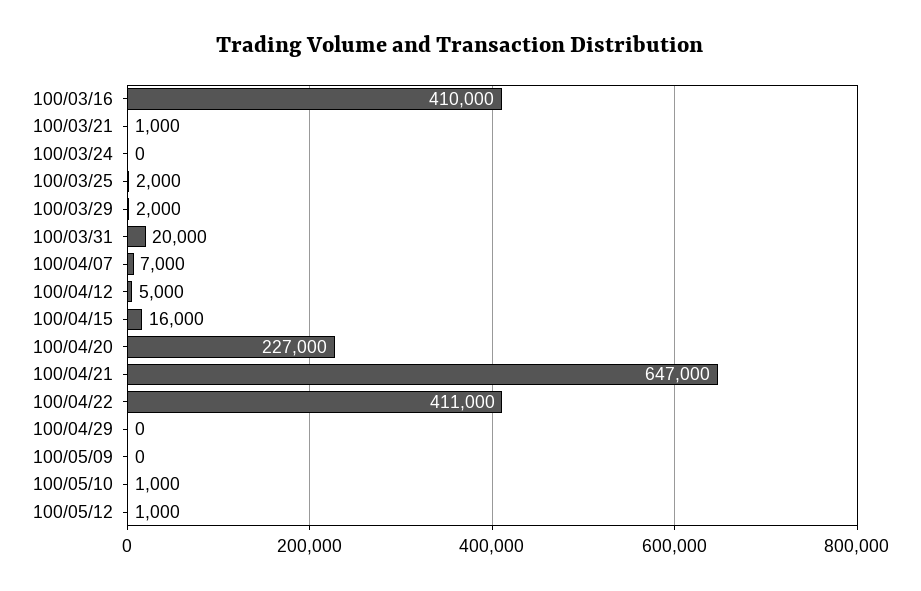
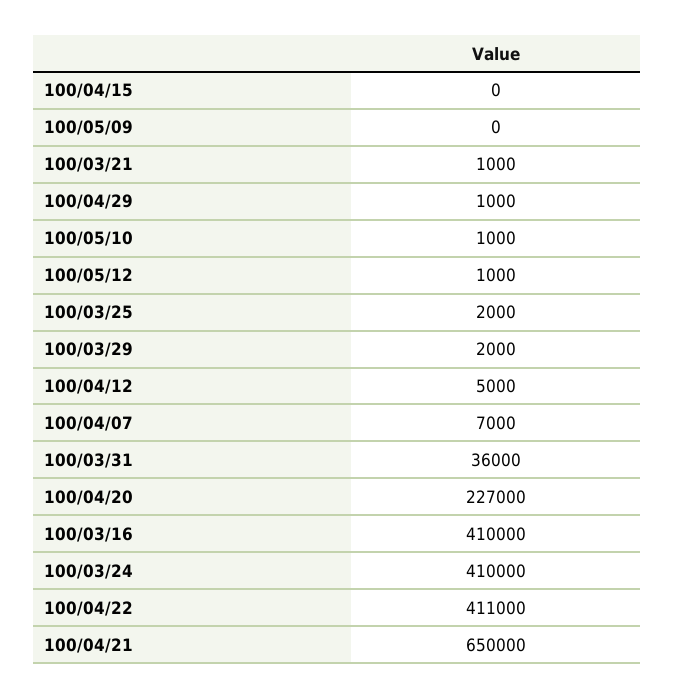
100/03/24: 0 -> 410000
100/03/31: 20000 -> 36000
100/04/15: 16000 -> 0
100/04/21: 647000 -> 650000
100/04/29: 0 -> 1000

